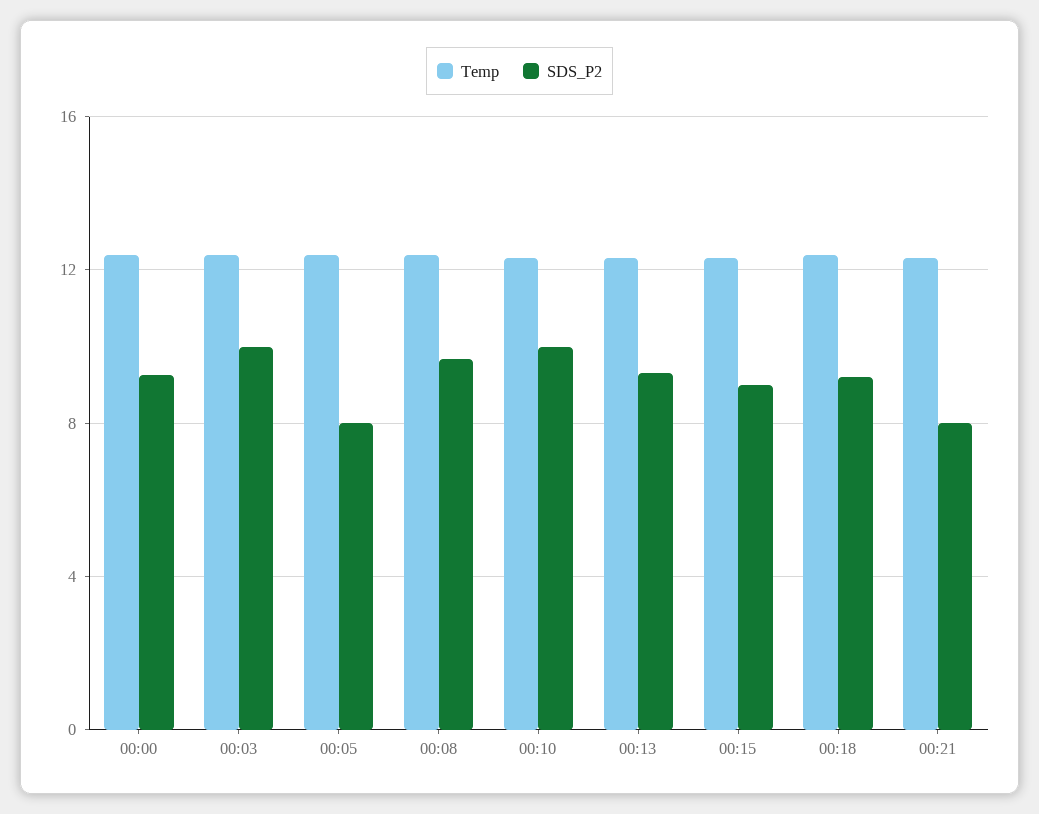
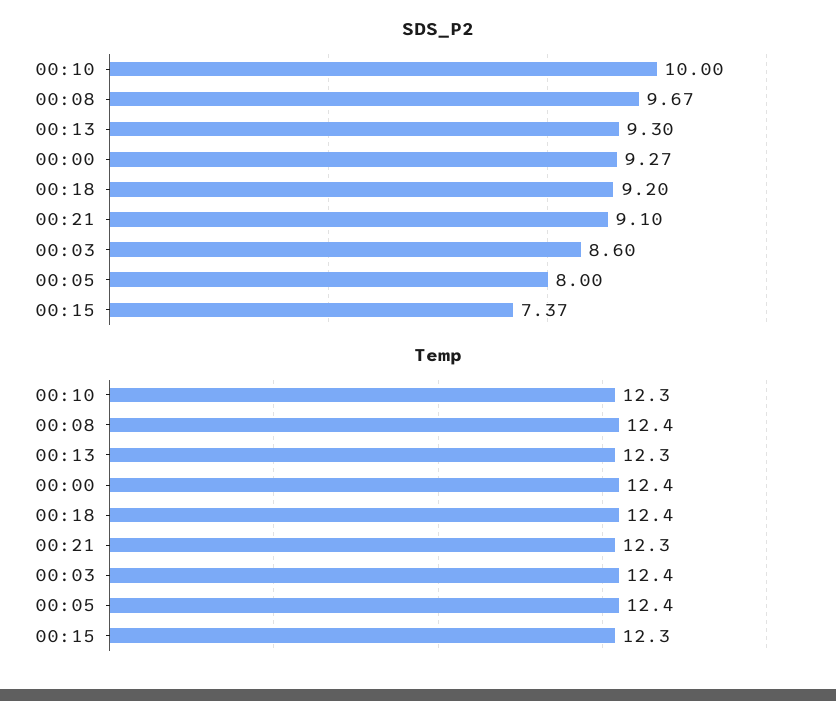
SDS_P2, 00:03: 10 -> 8.6
SDS_P2, 00:15: 9 -> 7.37
SDS_P2, 00:21: 8 -> 9.1

